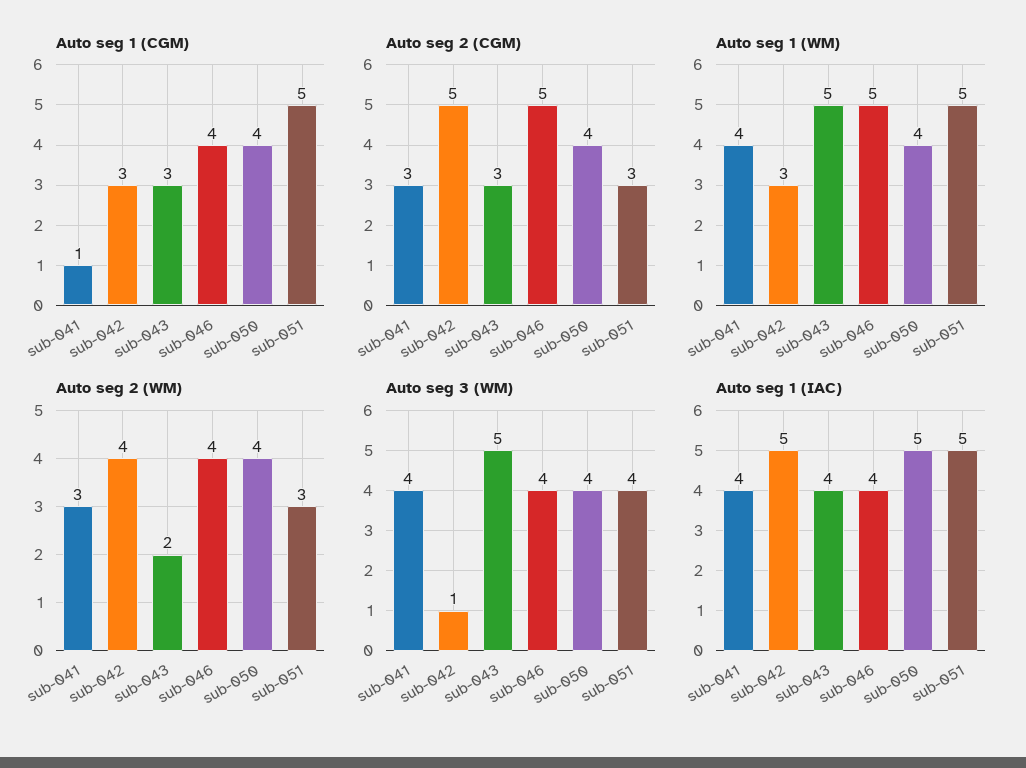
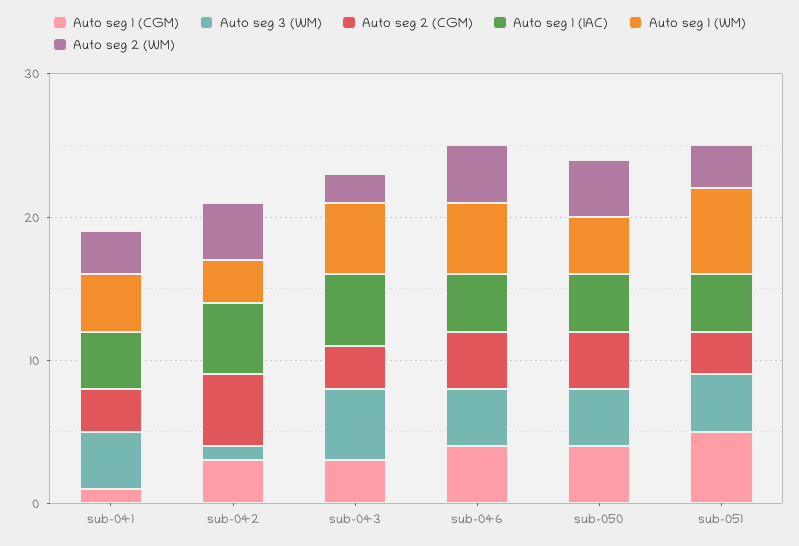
Auto seg 2 (CGM), sub-046: 5 -> 4
Auto seg 1 (WM), sub-051: 5 -> 6
Auto seg 1 (IAC), sub-043: 4 -> 5
Auto seg 1 (IAC), sub-050: 5 -> 4
Auto seg 1 (IAC), sub-051: 5 -> 4

